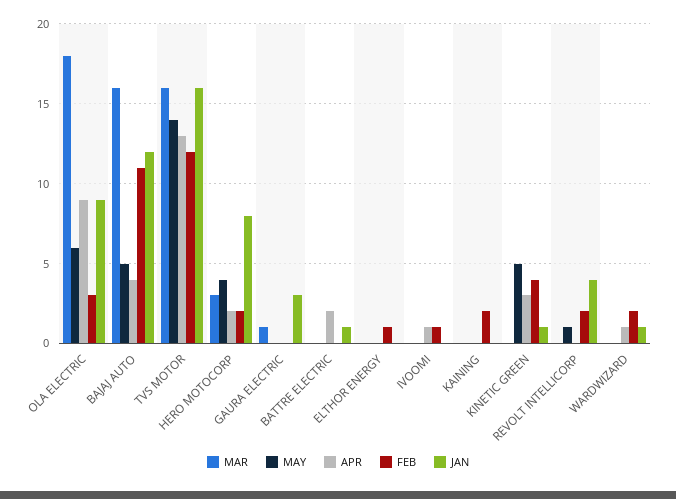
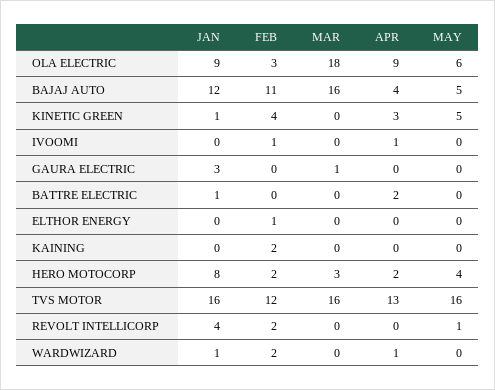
MAY, TVS MOTOR: 14 -> 16

